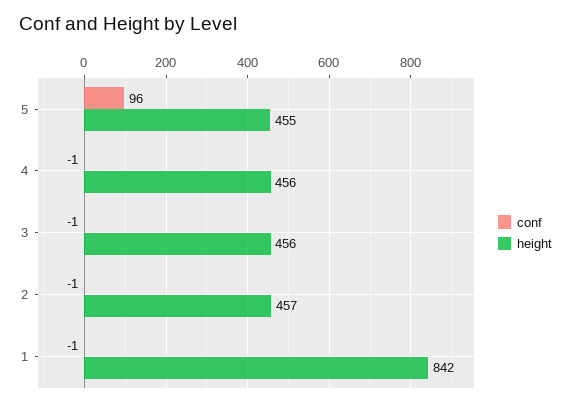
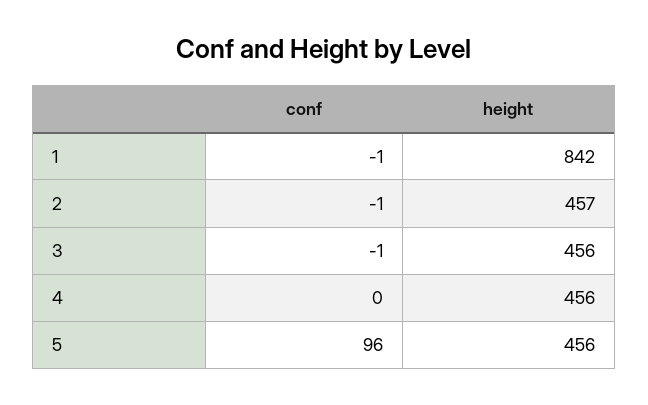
height, 5: 455 -> 456
conf, 4: -1 -> 0

